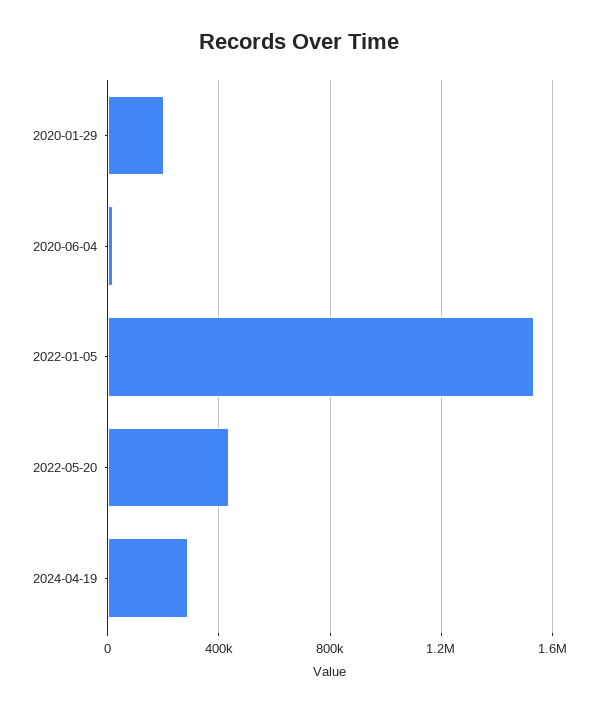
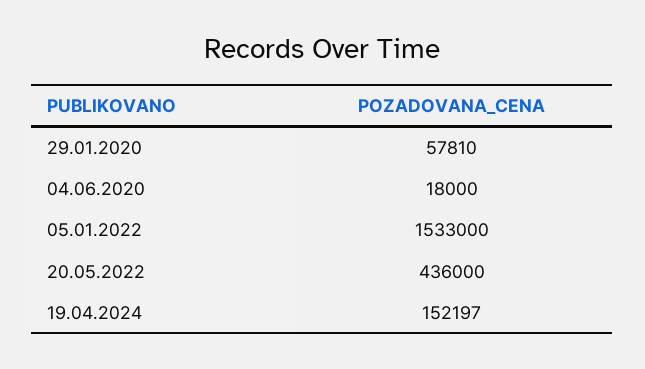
2020-01-29: 200000 -> 57810
2024-04-19: 300000 -> 152197

